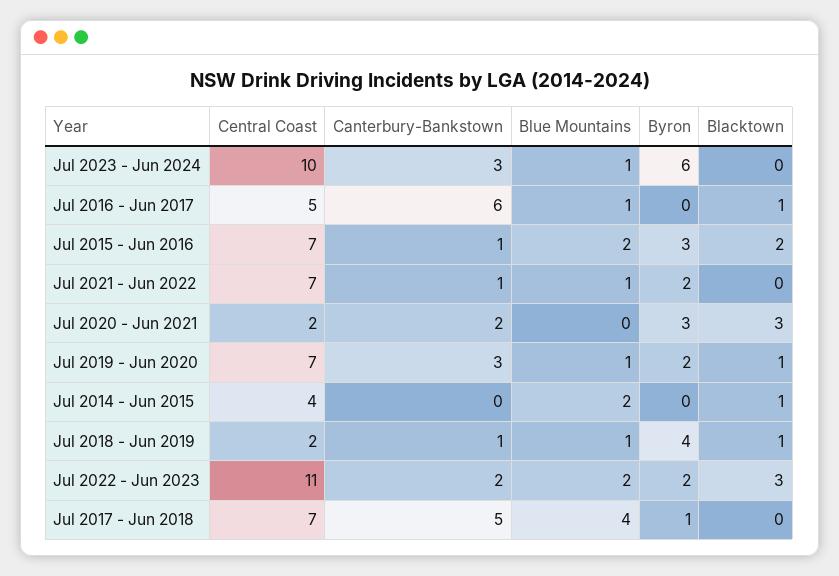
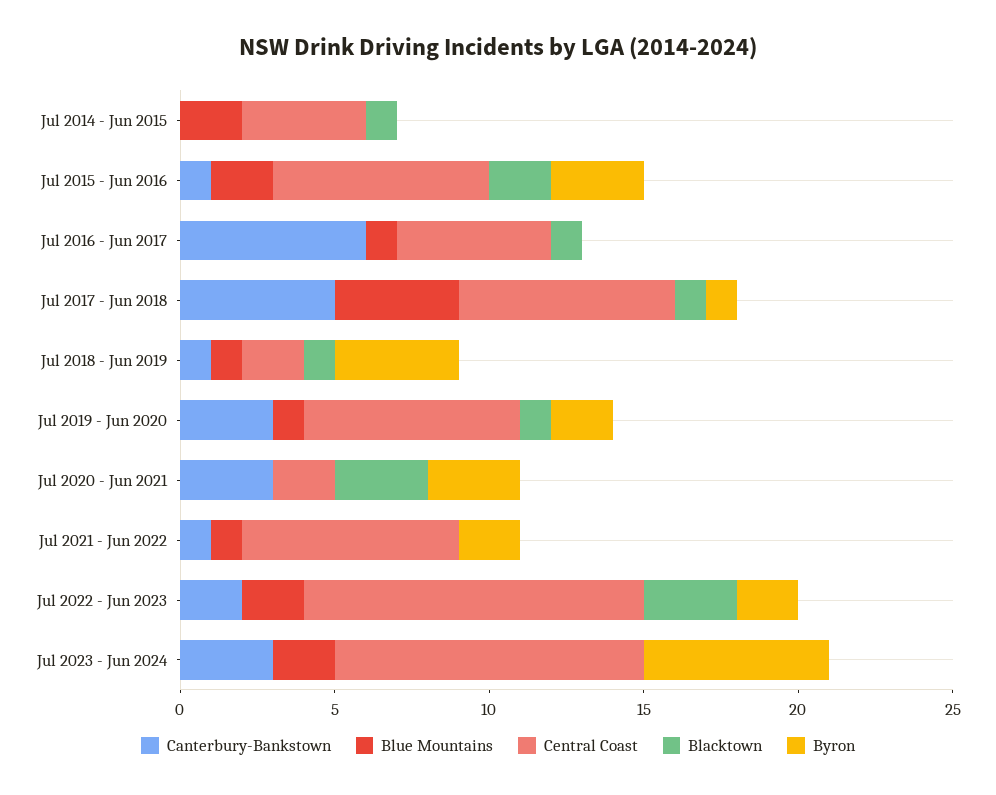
Blue Mountains, Jul 2023 - Jun 2024: 1 -> 2
Canterbury-Bankstown, Jul 2020 - Jun 2021: 2 -> 3
Blacktown, Jul 2017 - Jun 2018: 0 -> 1

